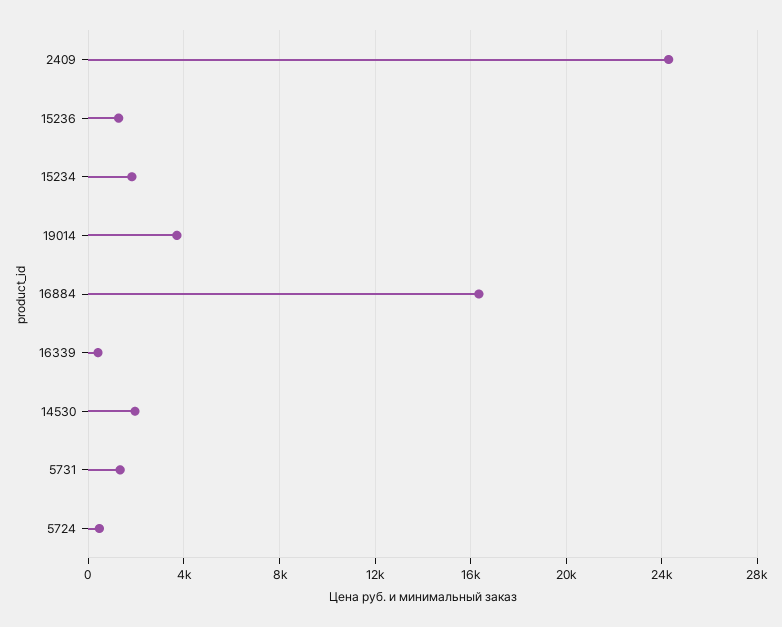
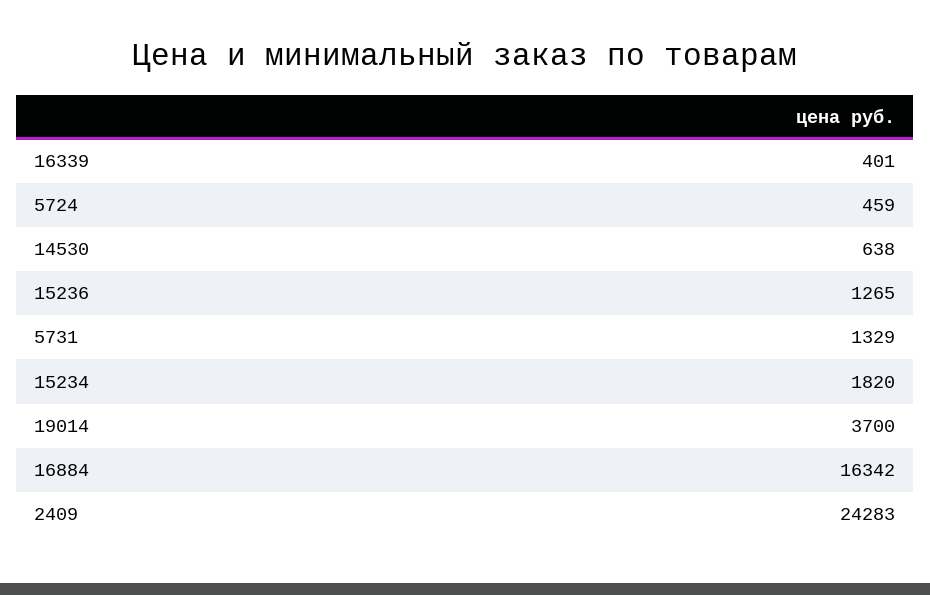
14530: 2000 -> 638

